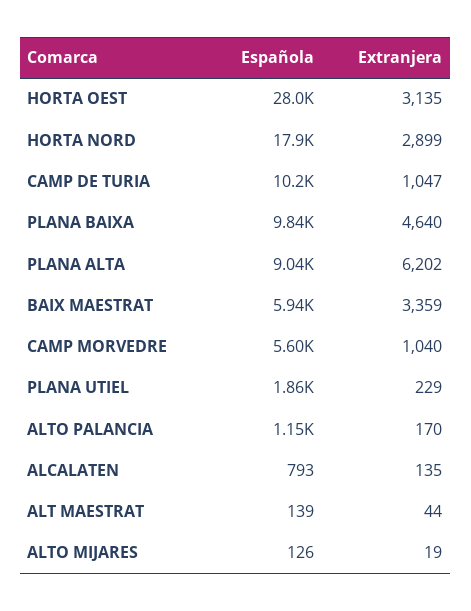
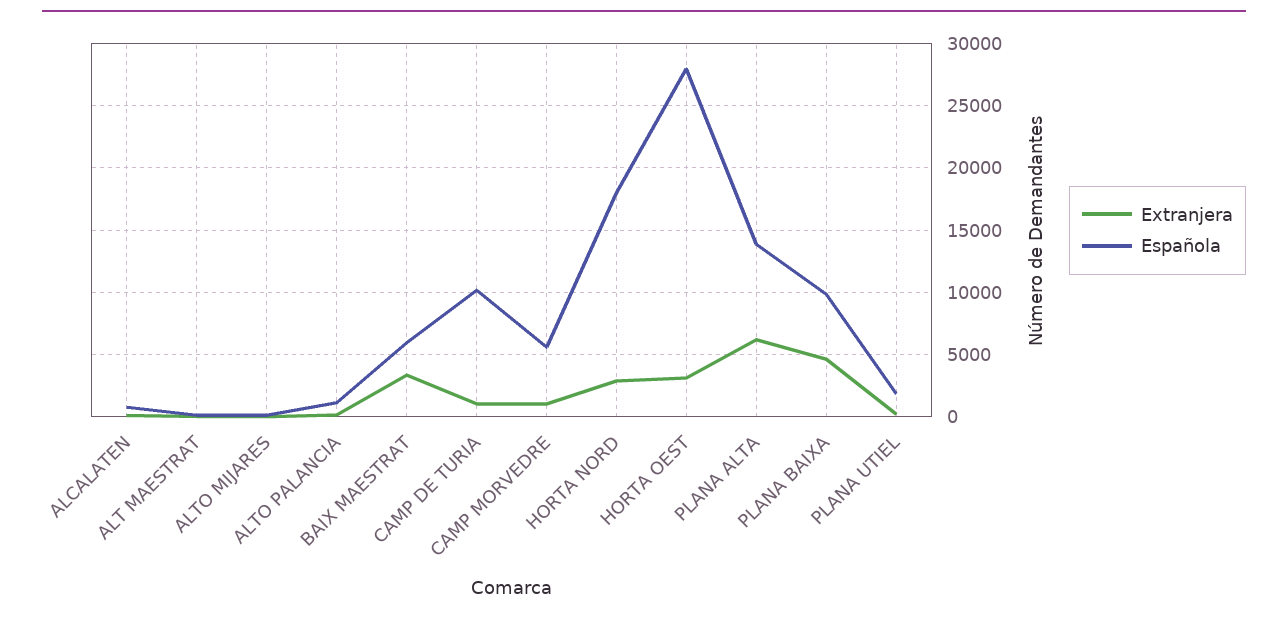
Española, PLANA ALTA: 9040 -> 14000

